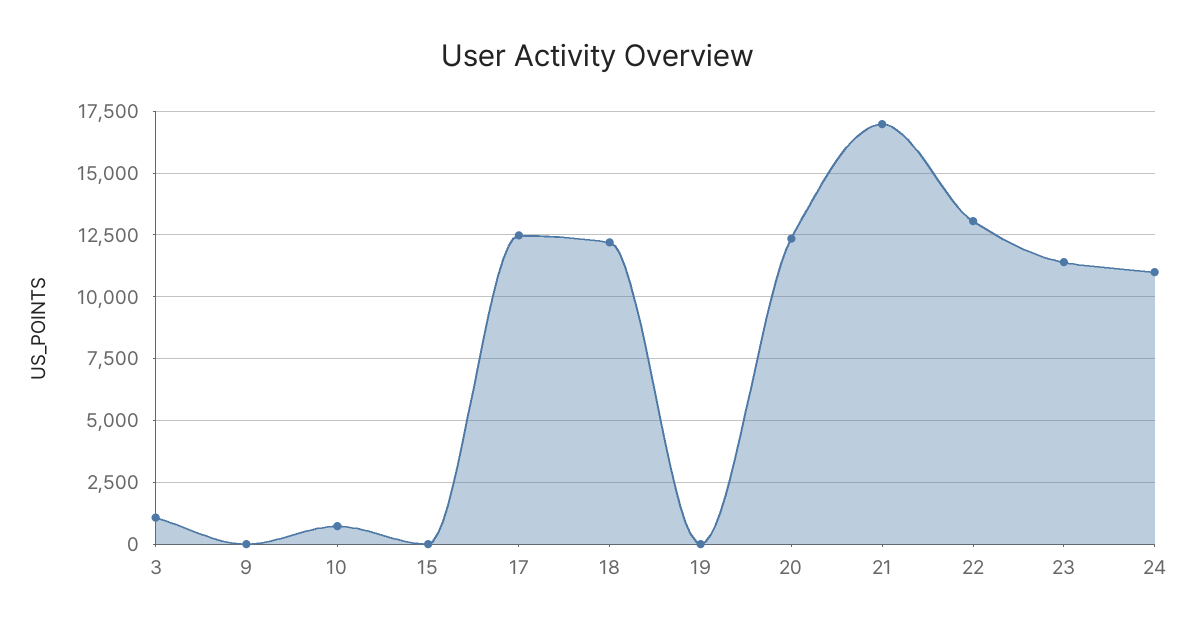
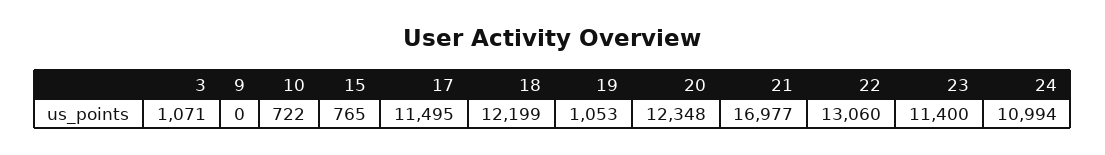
15: 0 -> 765
17: 12500 -> 11495
19: 0 -> 1053

